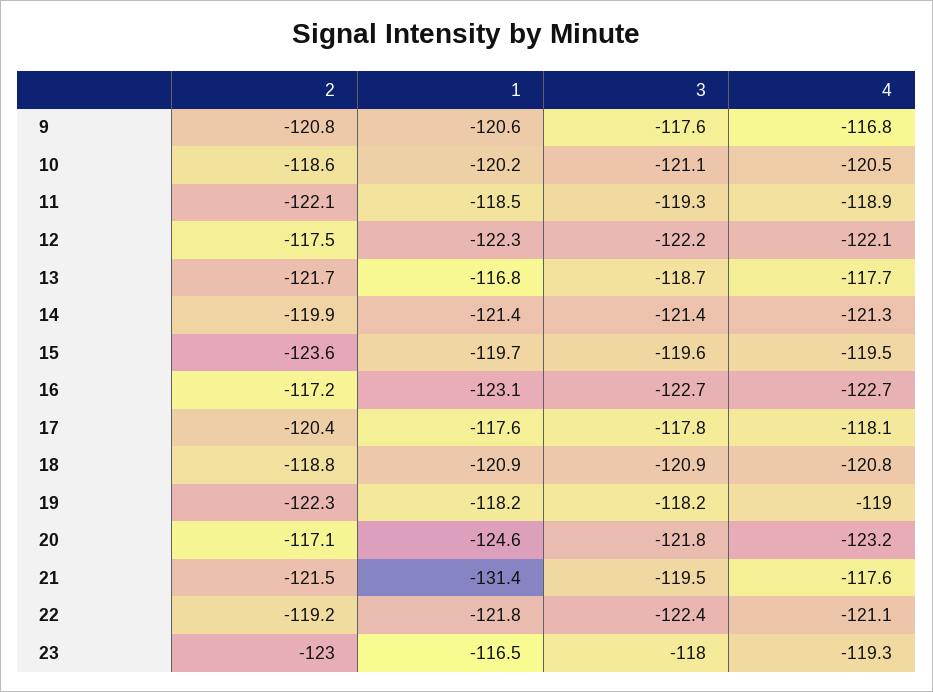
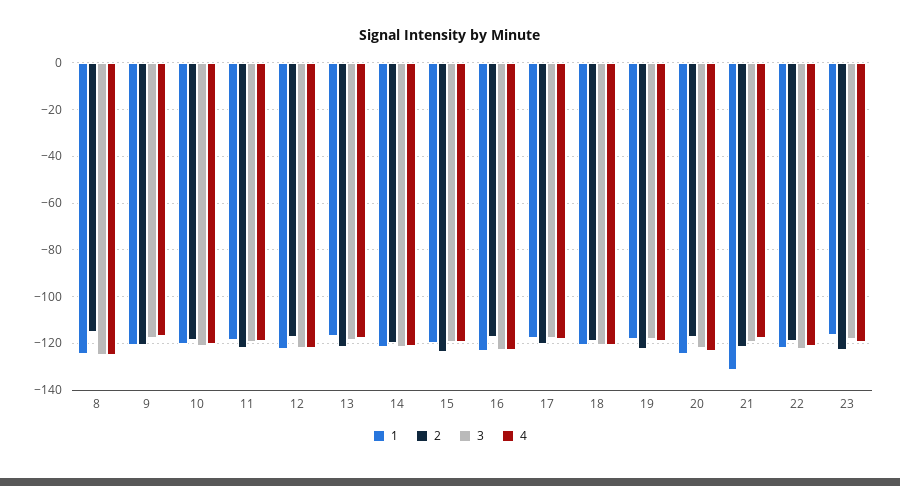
1, 8: none -> -125
2, 8: none -> -115
3, 8: none -> -125
4, 8: none -> -125

